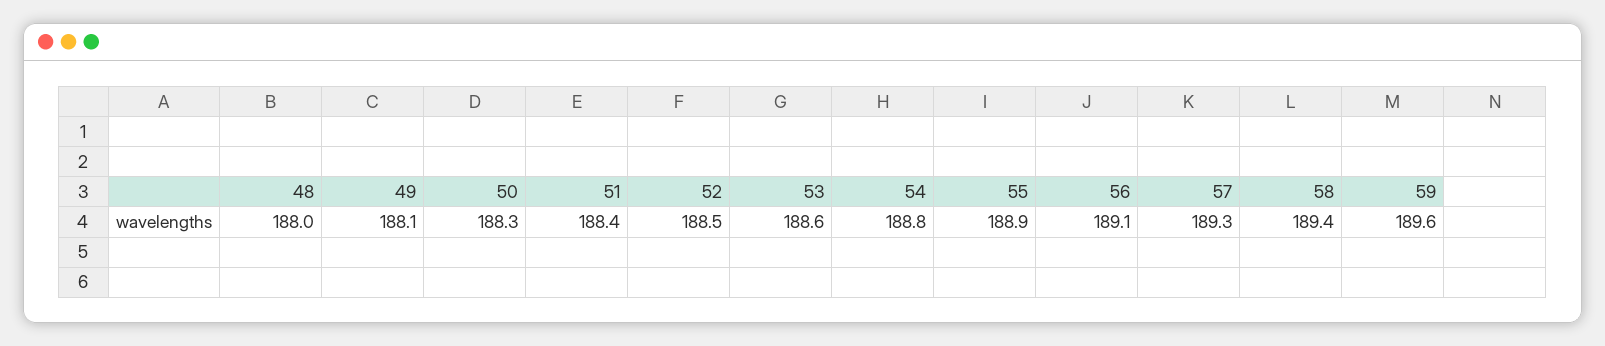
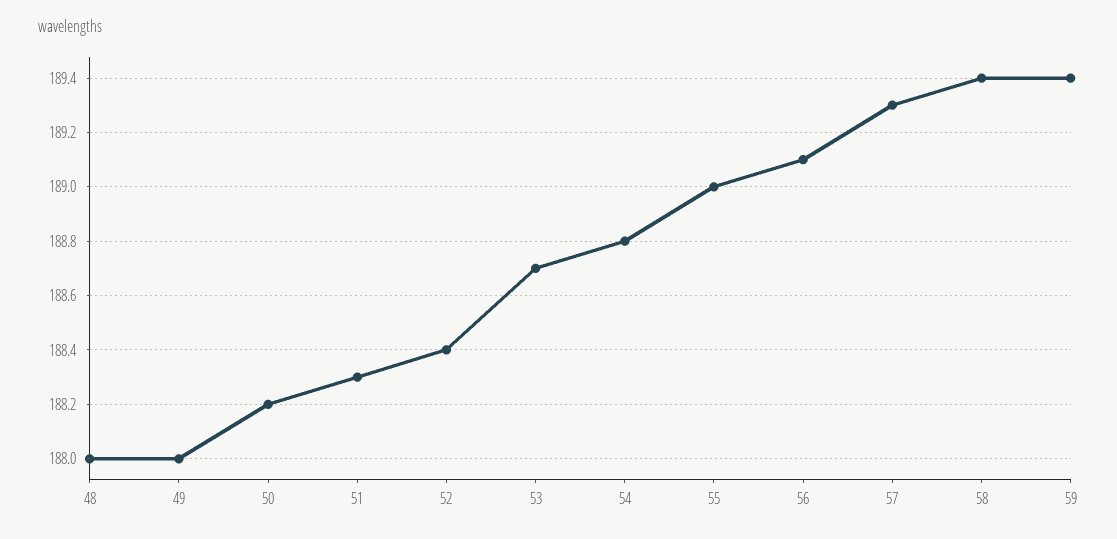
49: 188.1 -> 188
50: 188.3 -> 188.2
51: 188.4 -> 188.3
52: 188.5 -> 188.4
53: 188.6 -> 188.7
55: 188.9 -> 189
59: 189.6 -> 189.4

